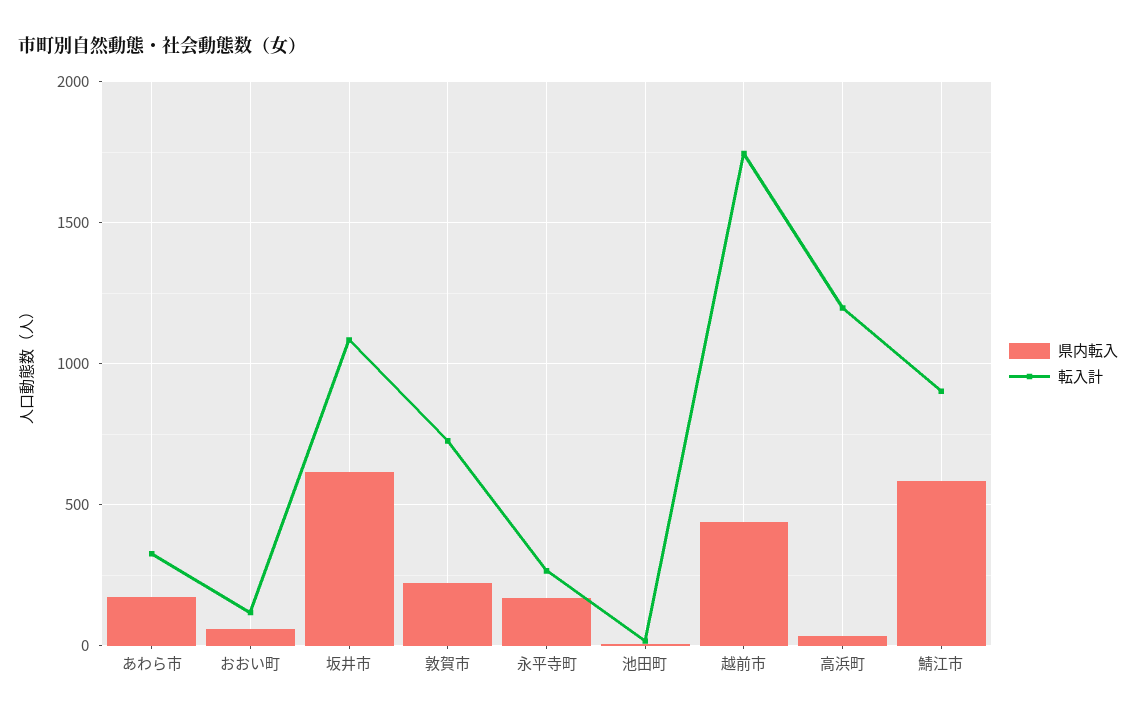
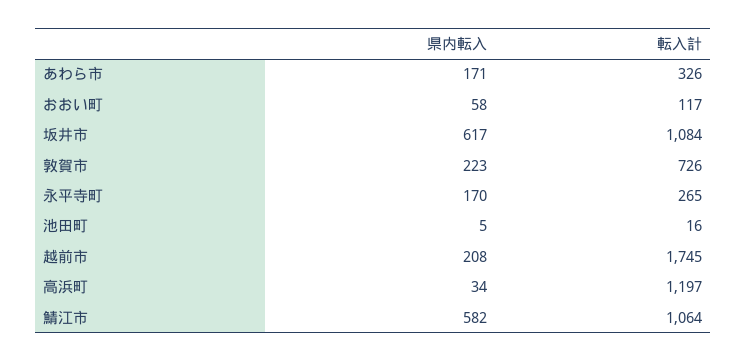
県内転入, 越前市: 450 -> 208
転入計, 鯖江市: 900 -> 1064

